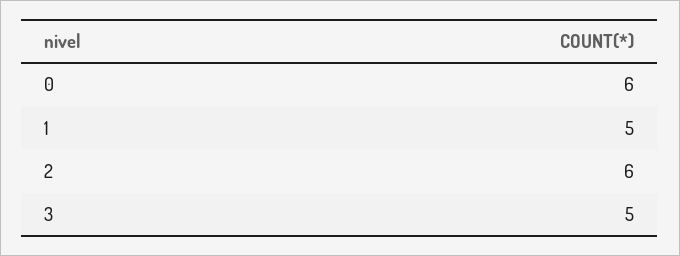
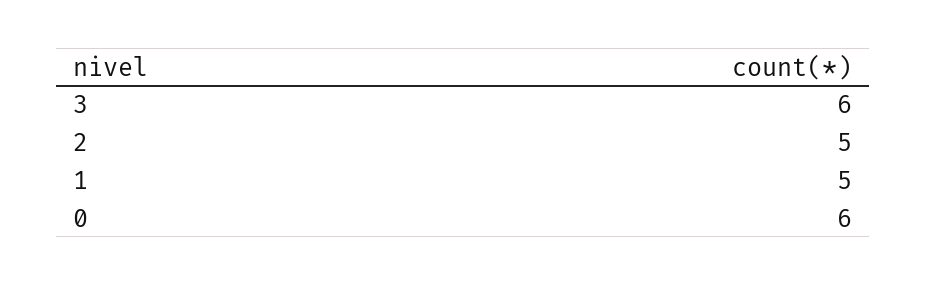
2: 6 -> 5
3: 5 -> 6

